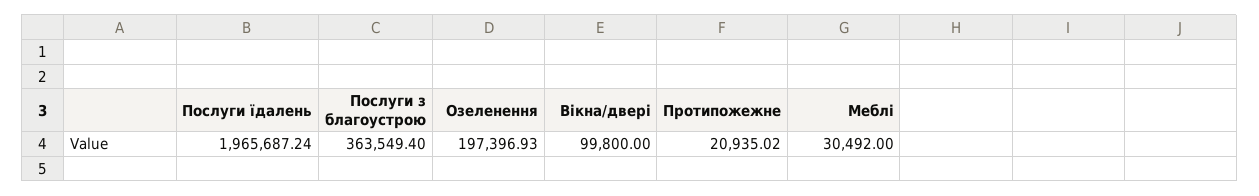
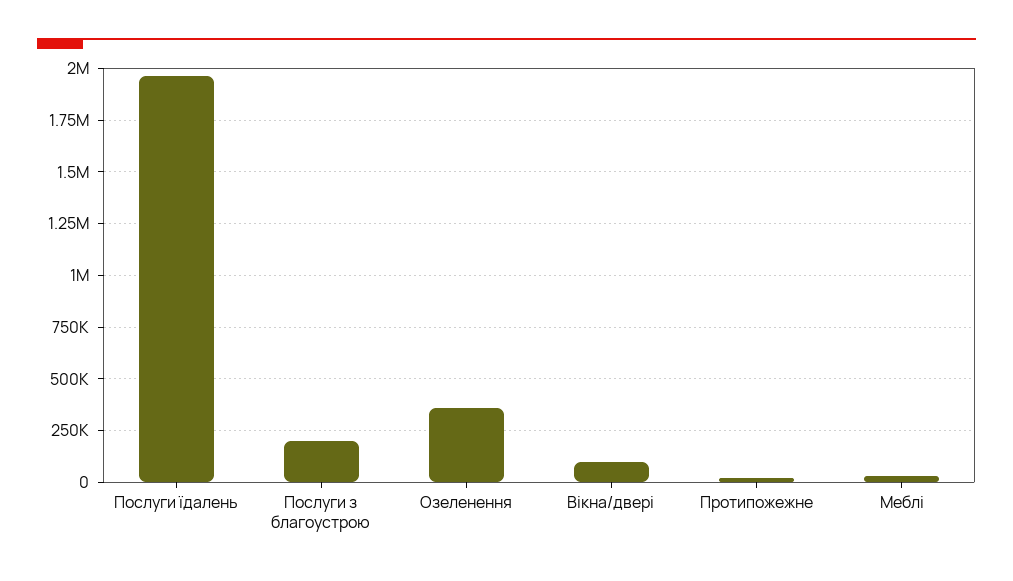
Послуги з благоустрою: 363549.4 -> 200000
Озеленення: 197396.93 -> 350000

